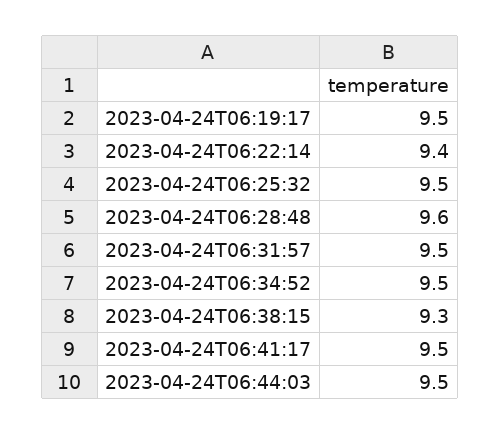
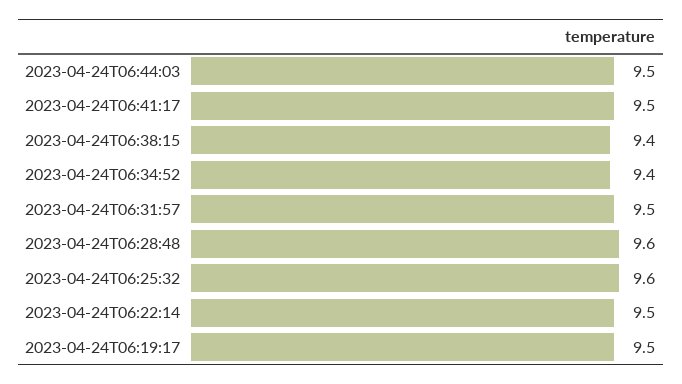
2023-04-24T06:22:14: 9.4 -> 9.5
2023-04-24T06:25:32: 9.5 -> 9.6
2023-04-24T06:34:52: 9.5 -> 9.4
2023-04-24T06:38:15: 9.3 -> 9.4

